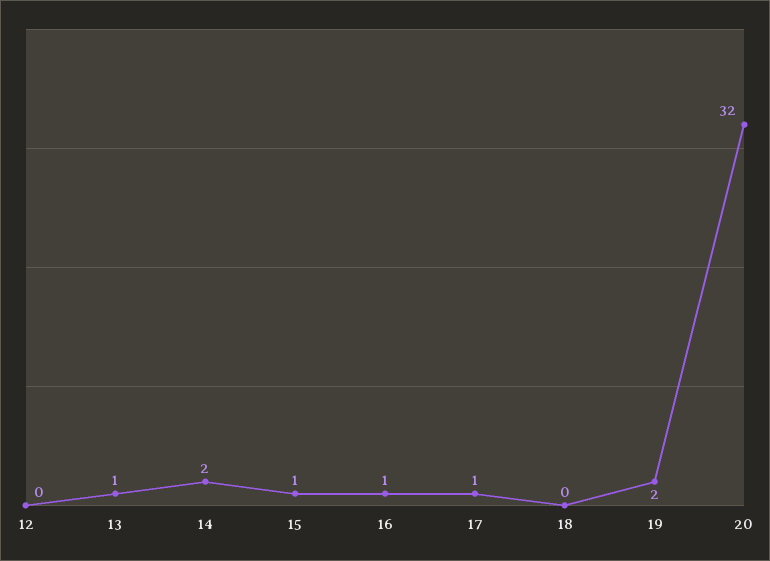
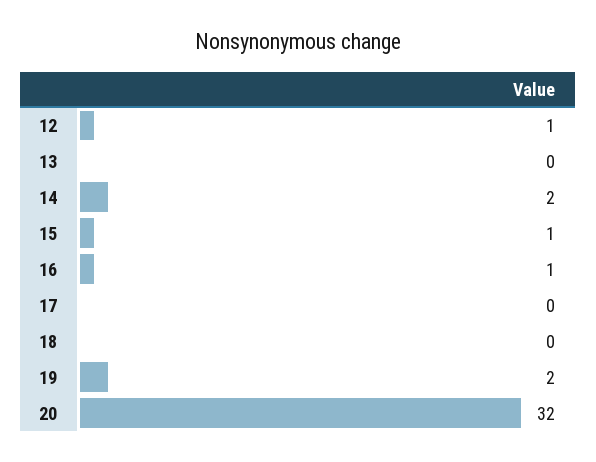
12: 0 -> 1
13: 1 -> 0
17: 1 -> 0

